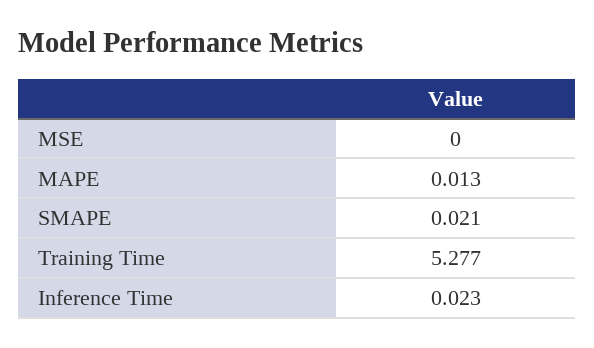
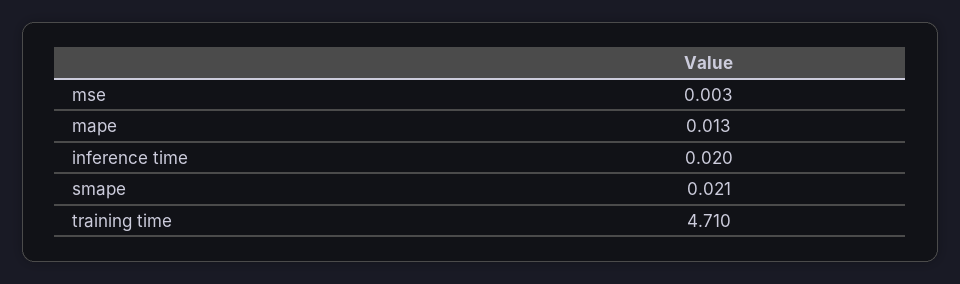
MSE: 0 -> 0.003
Training Time: 5.277 -> 4.71
Inference Time: 0.023 -> 0.02

